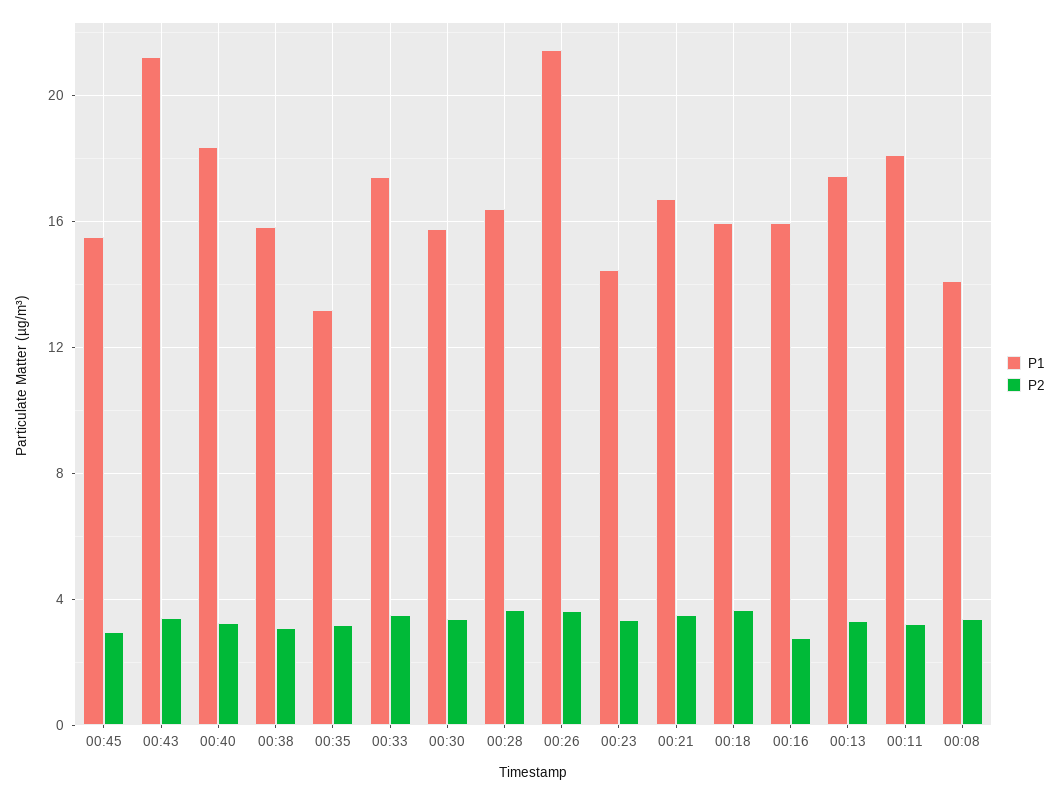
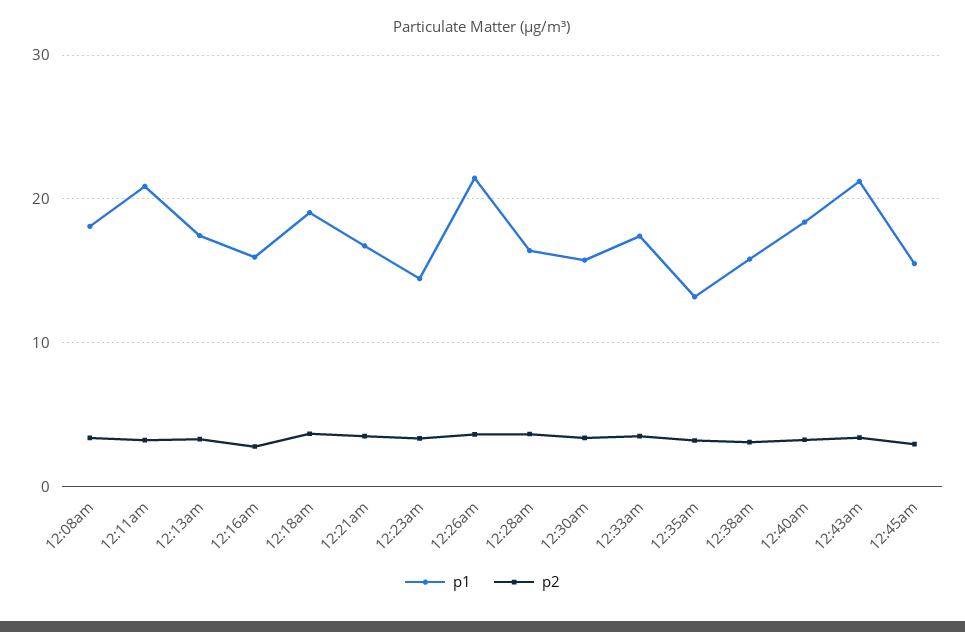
P1, 00:18: 16 -> 19
P1, 00:11: 18 -> 21
P1, 00:08: 14 -> 18

